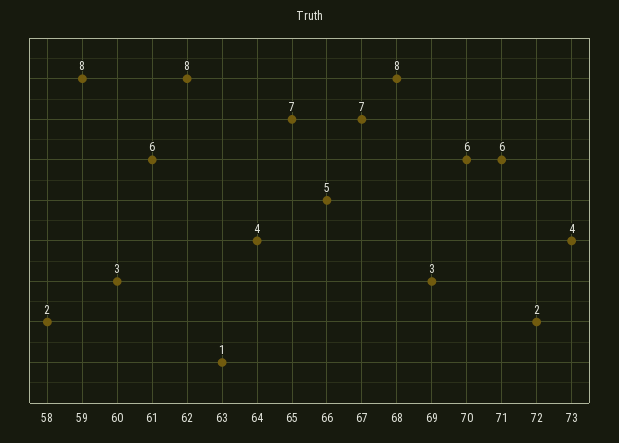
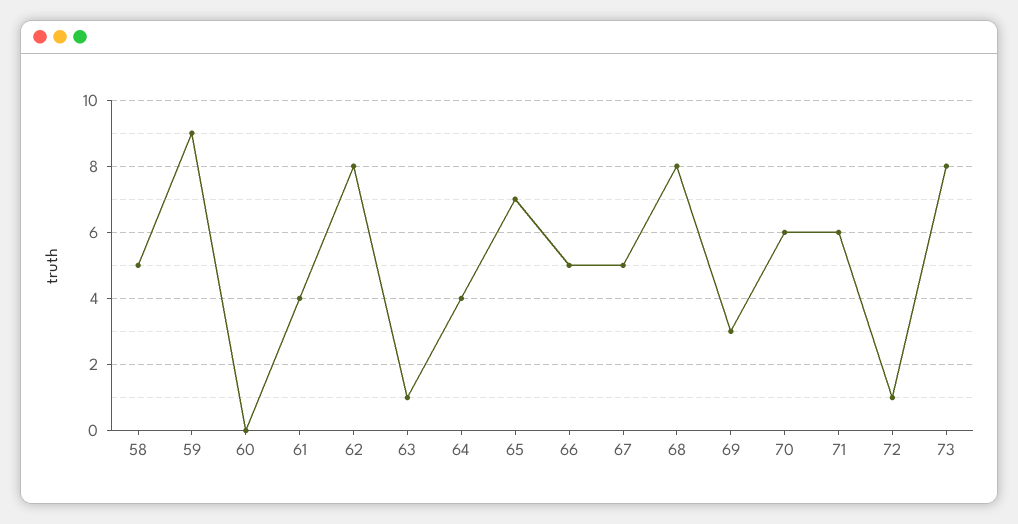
58: 2 -> 5
59: 8 -> 9
60: 3 -> 0
61: 6 -> 4
67: 7 -> 5
72: 2 -> 1
73: 4 -> 8

